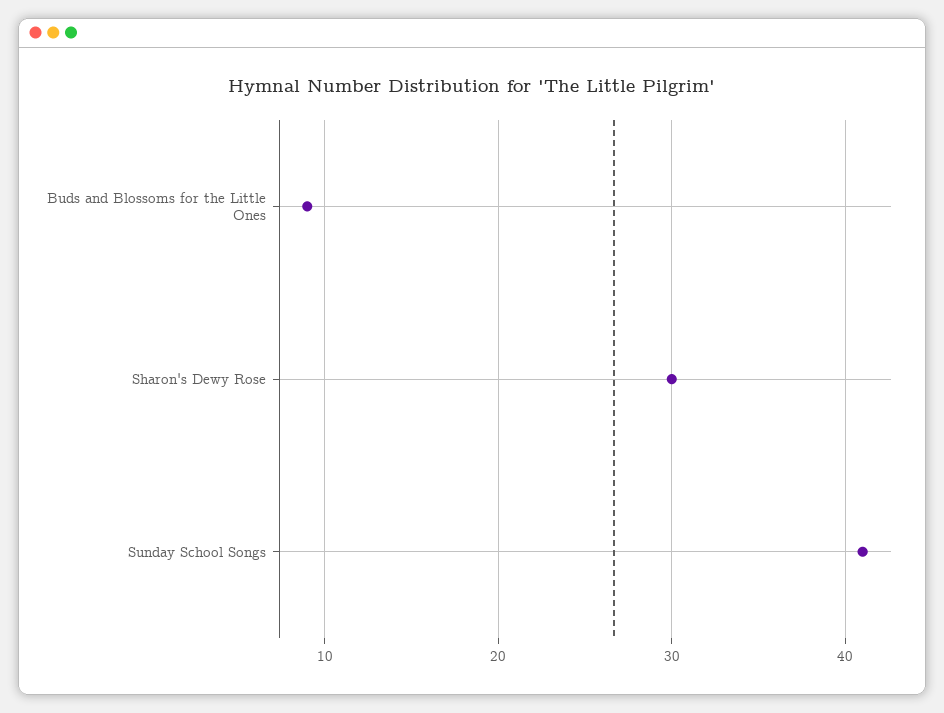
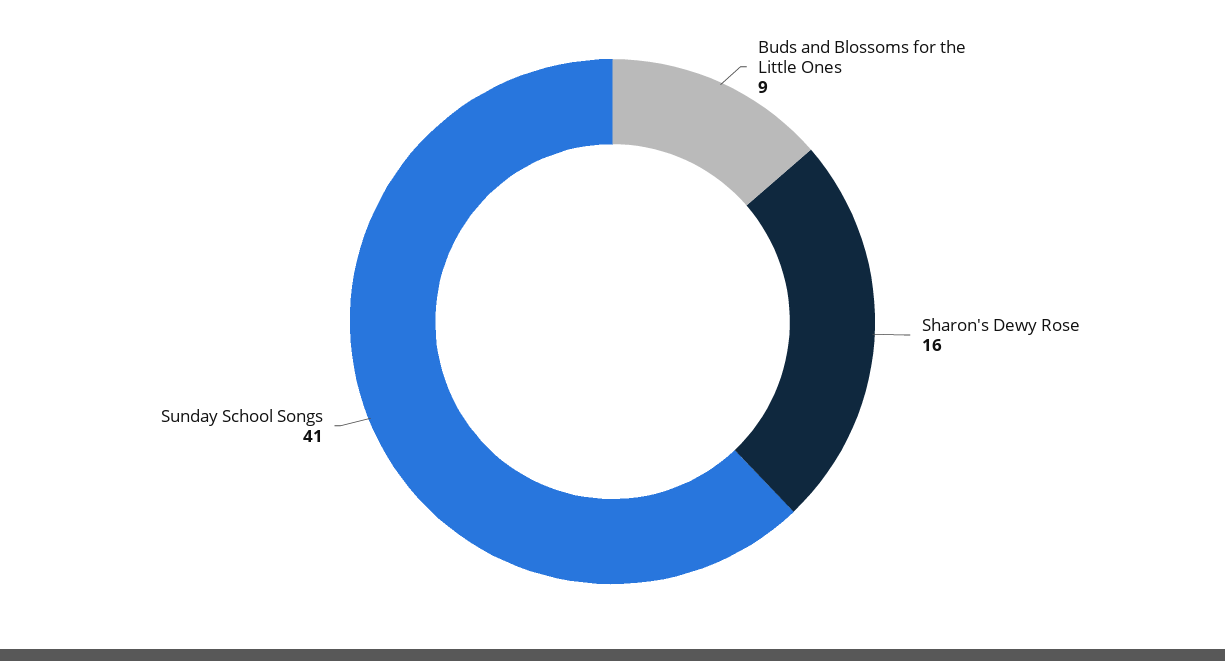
Sharon's Dewy Rose: 30 -> 16

